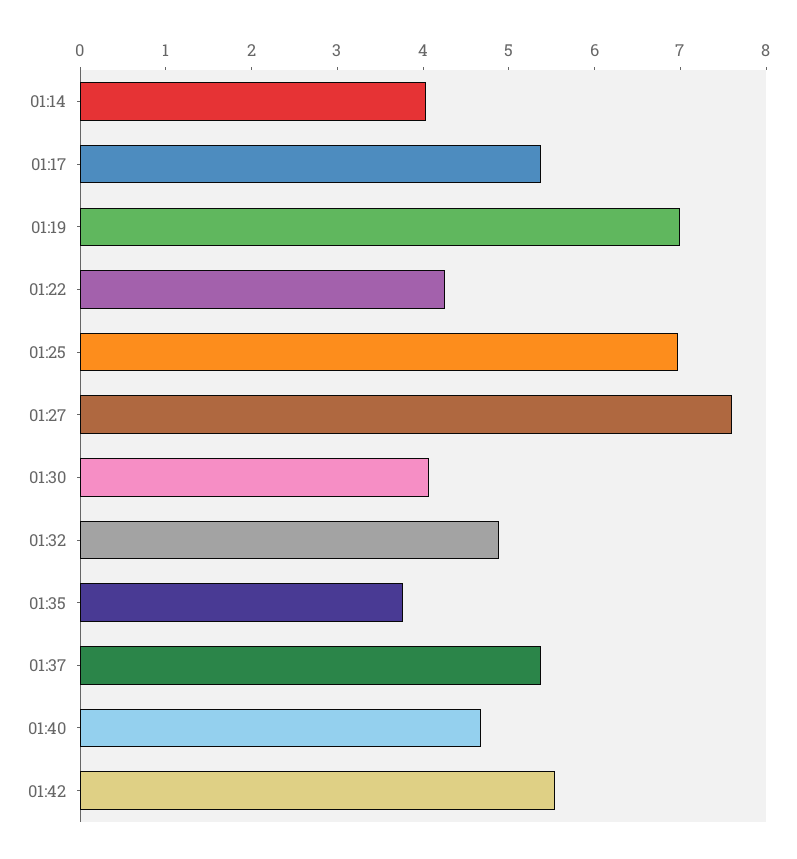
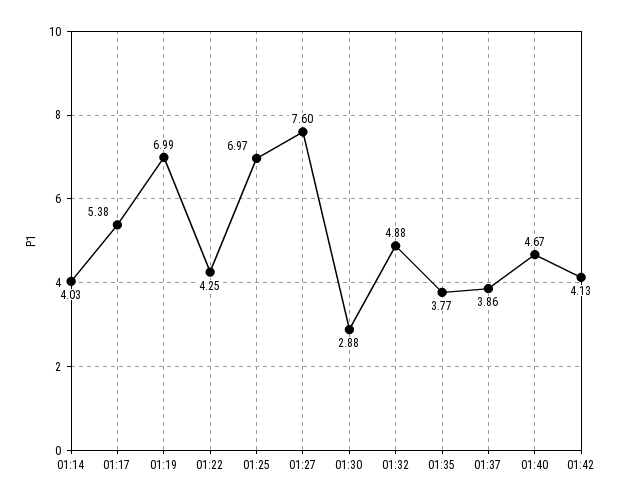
01:30: 4 -> 2.88
01:37: 5.4 -> 3.86
01:42: 5.6 -> 4.13

